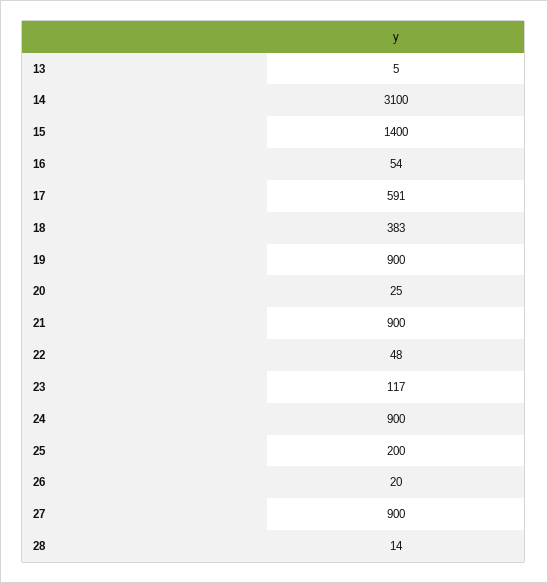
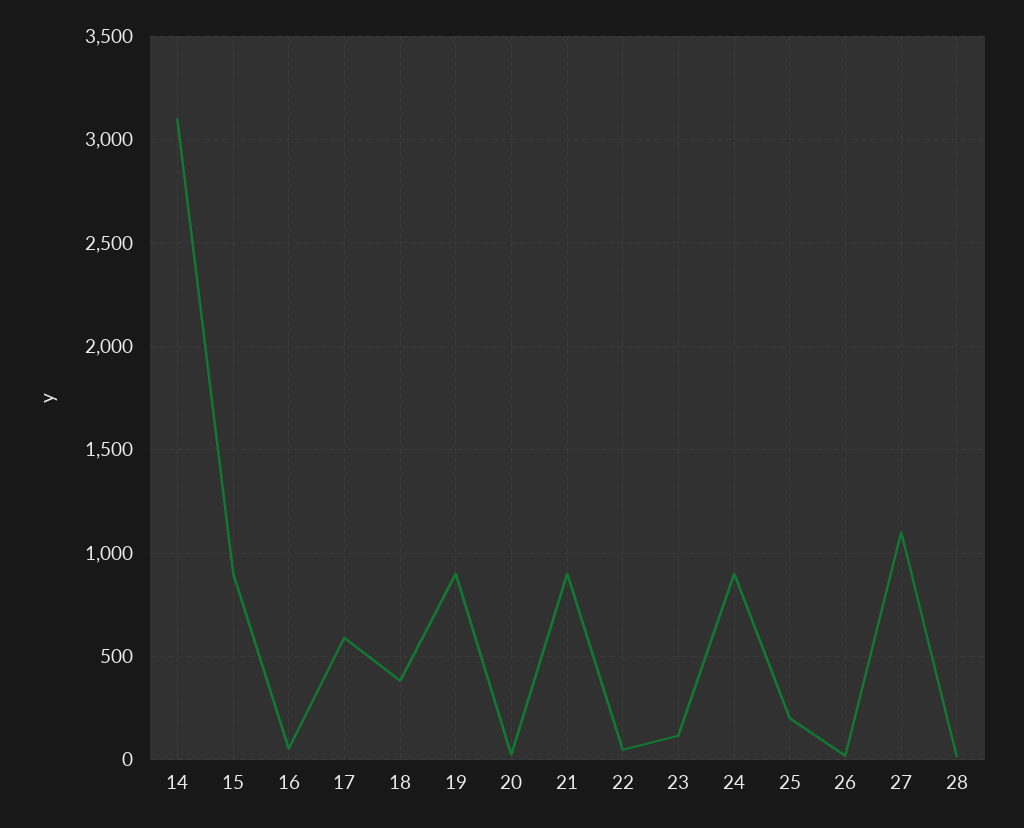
13: 5 -> none
15: 1400 -> 900
27: 900 -> 1100

